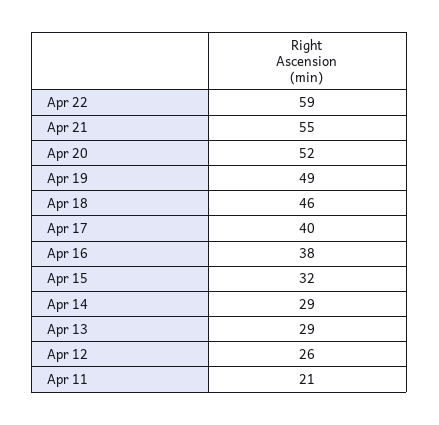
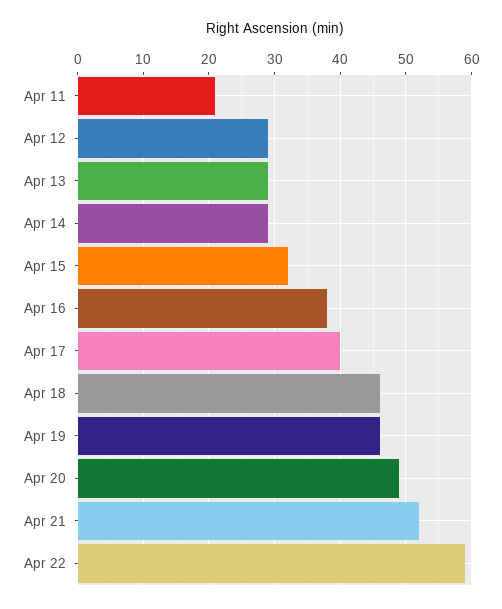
Apr 21: 55 -> 52
Apr 20: 52 -> 49
Apr 19: 49 -> 46
Apr 12: 26 -> 29

